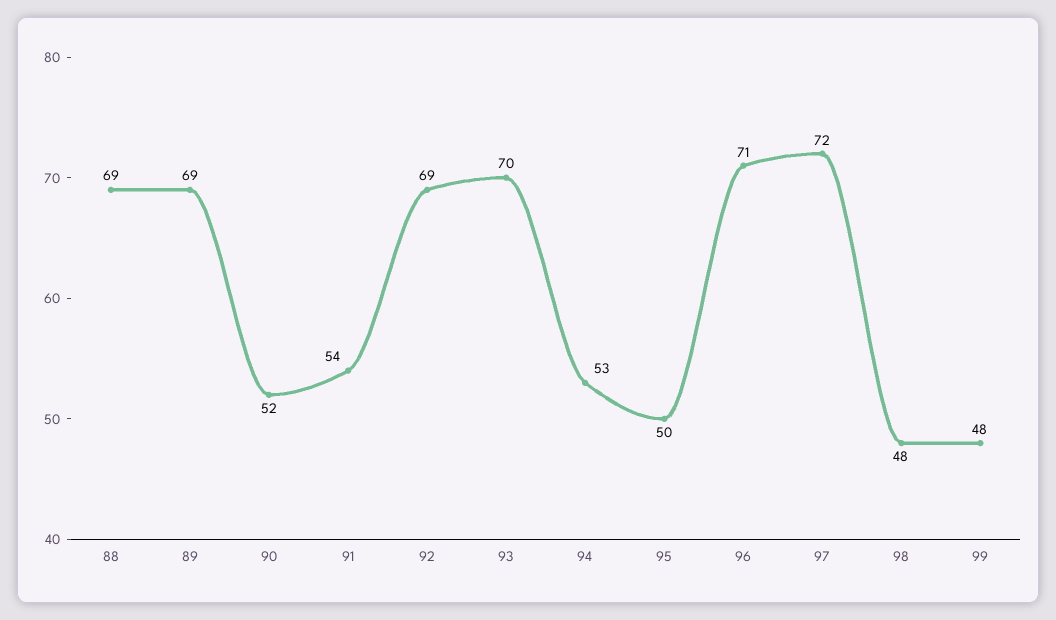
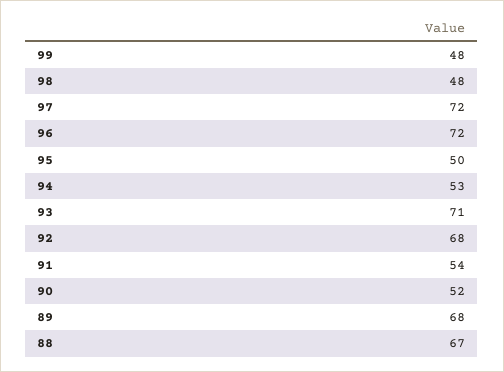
88: 69 -> 67
89: 69 -> 68
92: 69 -> 68
93: 70 -> 71
96: 71 -> 72

